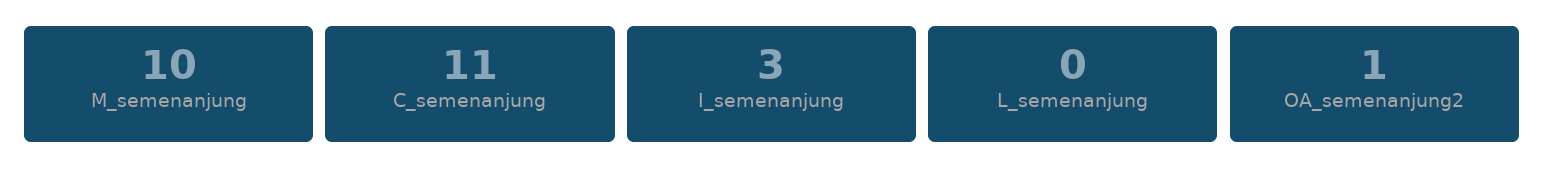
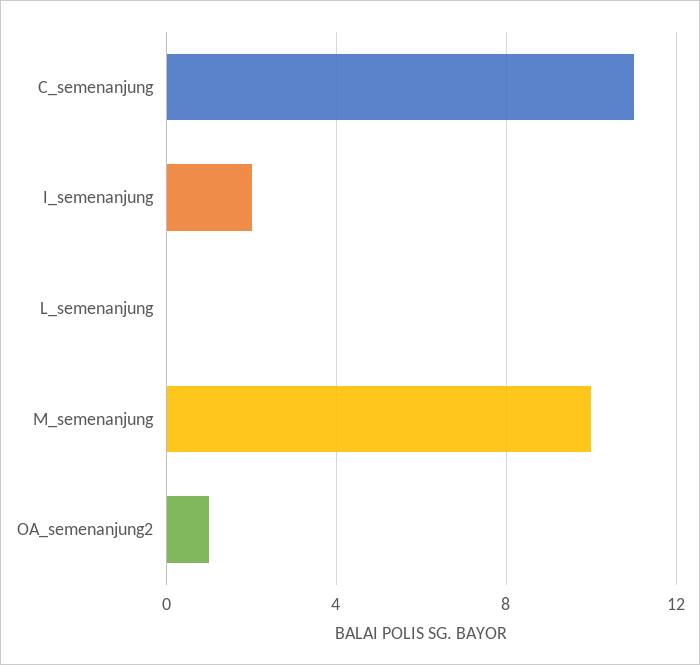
I_semenanjung: 3 -> 2

